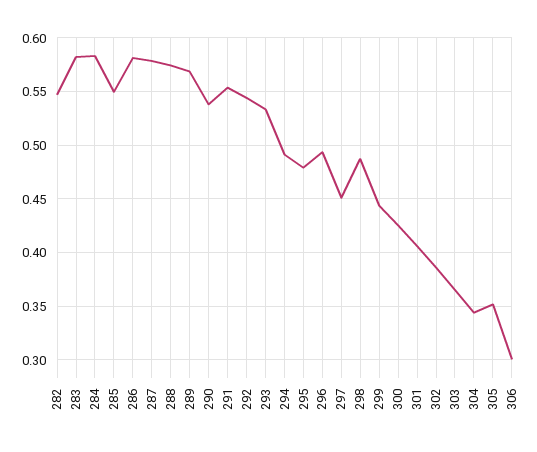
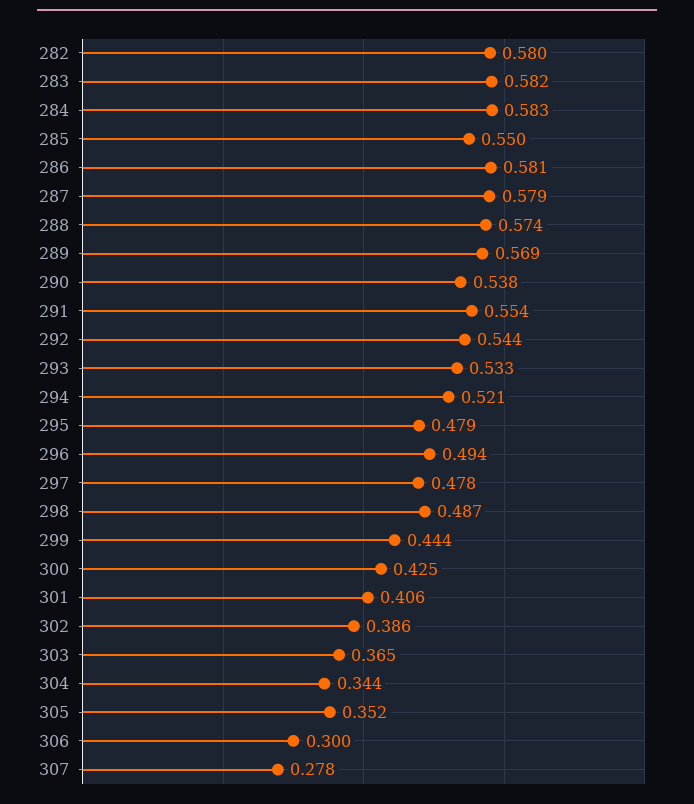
282: 0.55 -> 0.58
294: 0.49 -> 0.521
297: 0.45 -> 0.478
307: none -> 0.278

